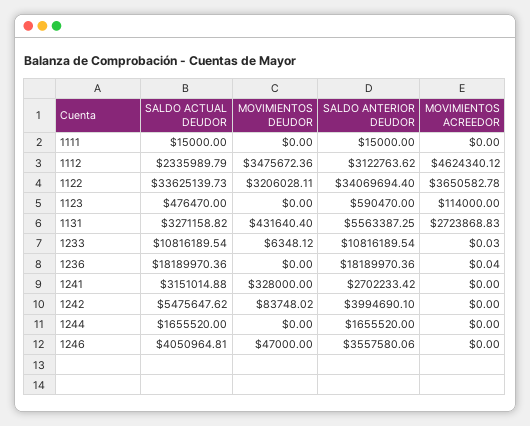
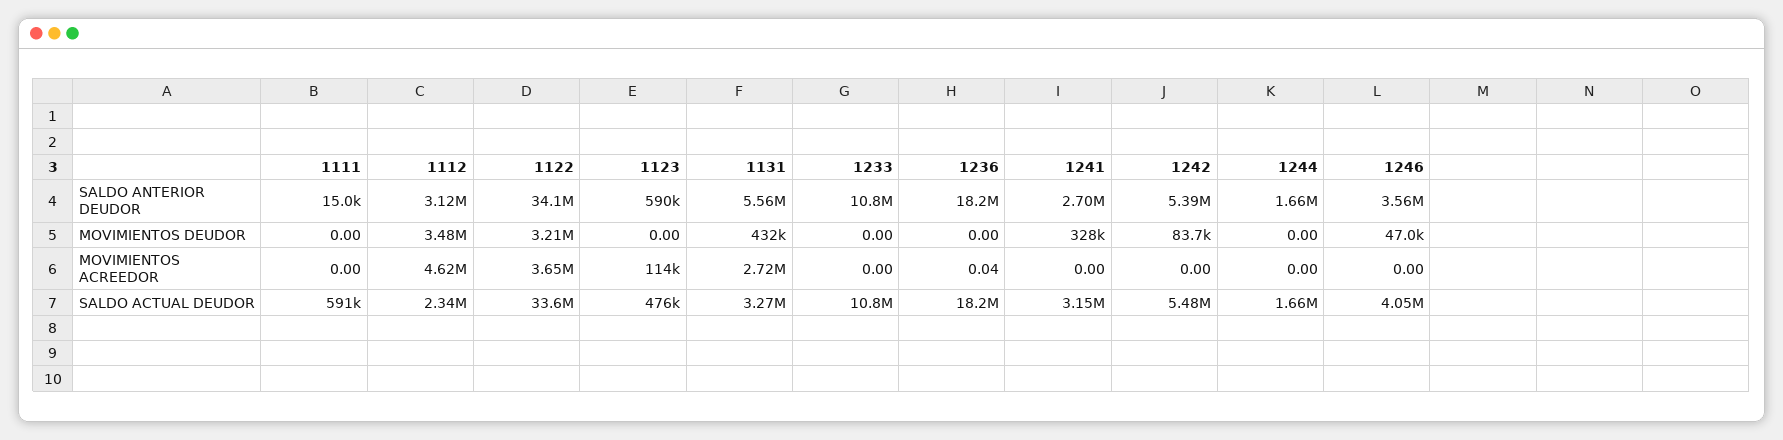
SALDO ACTUAL DEUDOR, 1111: 15000 -> 591000
MOVIMIENTOS DEUDOR, 1233: 6348.12 -> 0
MOVIMIENTOS ACREEDOR, 1233: 0.03 -> 0
SALDO ANTERIOR DEUDOR, 1242: 3994690.1 -> 5390000

